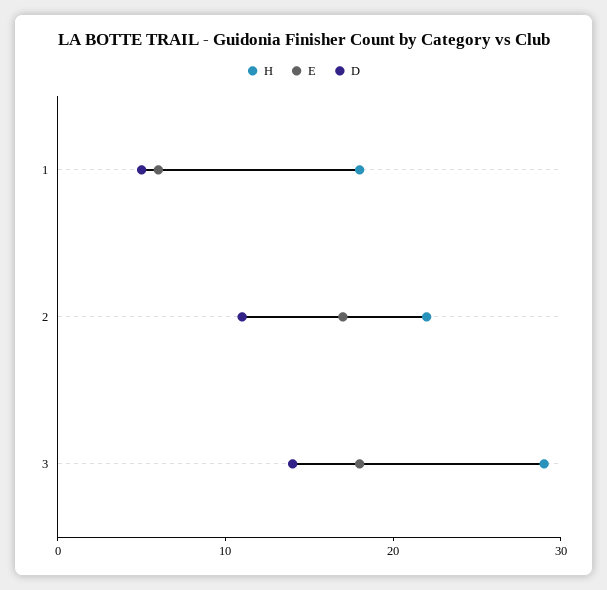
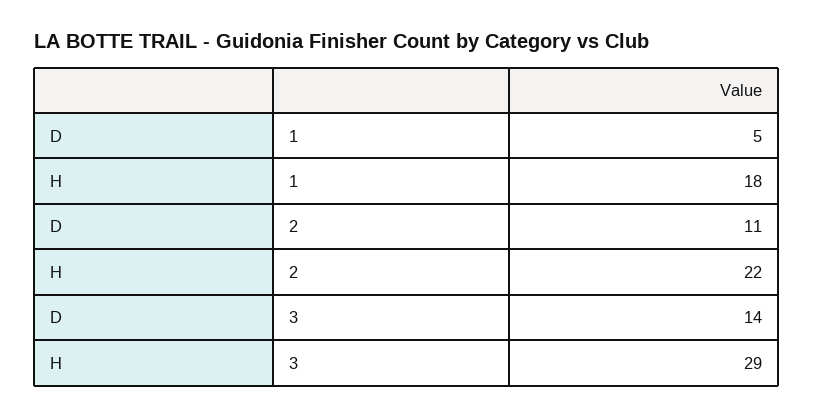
E, 1: 6 -> none
E, 2: 17 -> none
E, 3: 18 -> none

